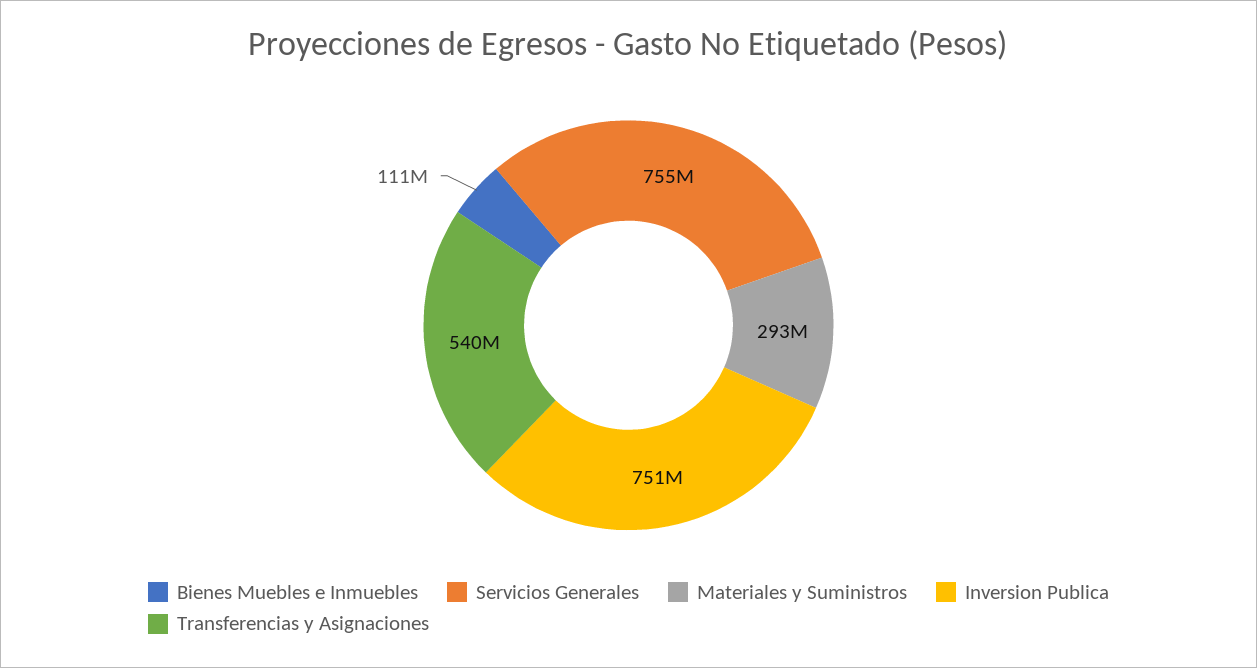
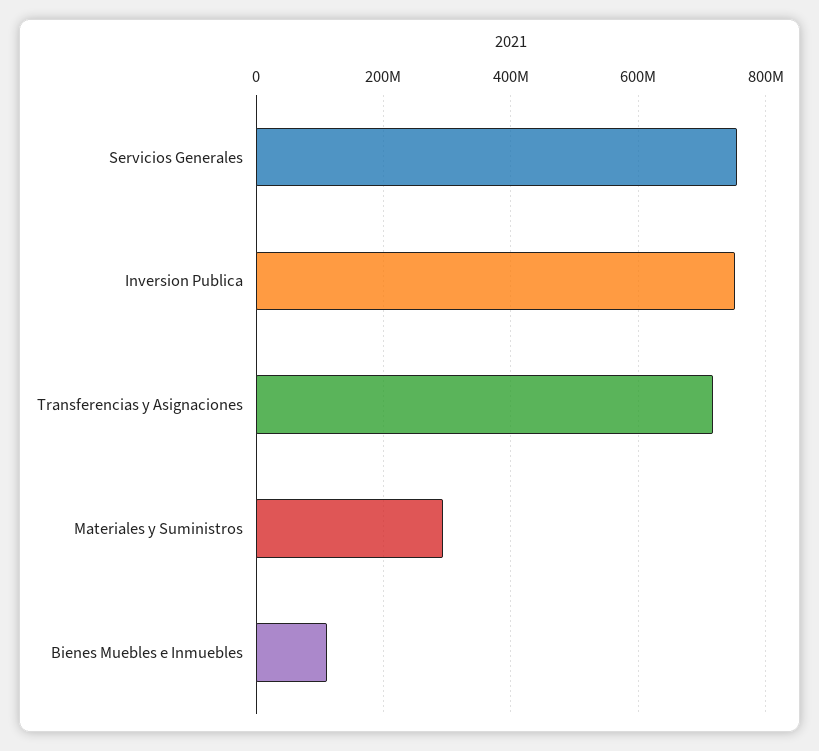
Transferencias y Asignaciones: 540000000 -> 720000000

